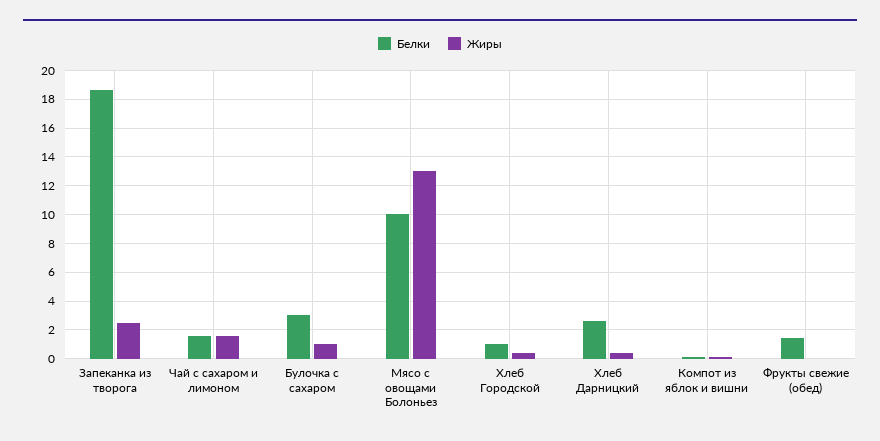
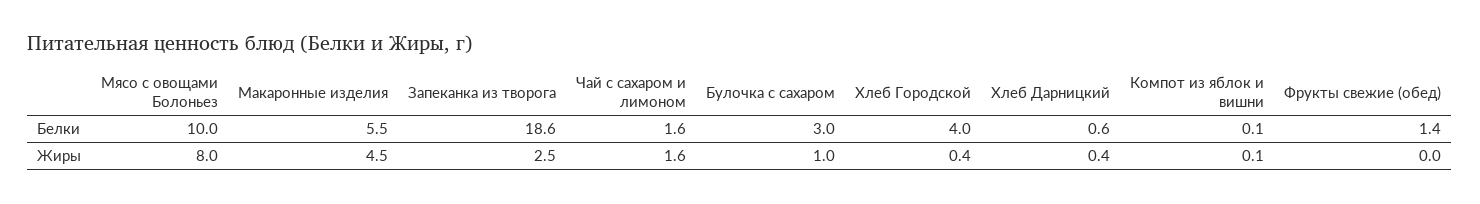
Жиры, Мясо с овощами Болоньез: 13 -> 8
Белки, Хлеб Городской: 1 -> 4
Белки, Хлеб Дарницкий: 2.5 -> 0.6
Белки, Макаронные изделия: none -> 5.5
Жиры, Макаронные изделия: none -> 4.5

